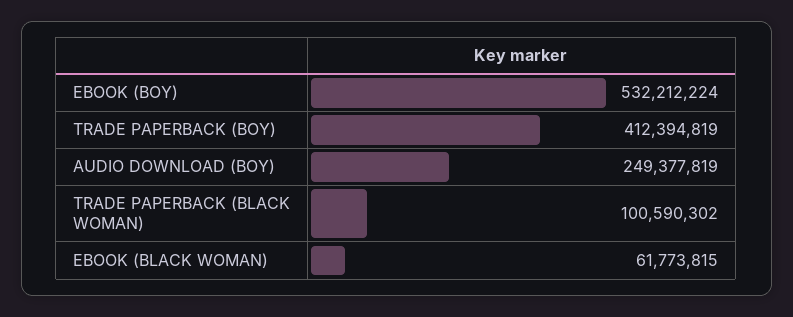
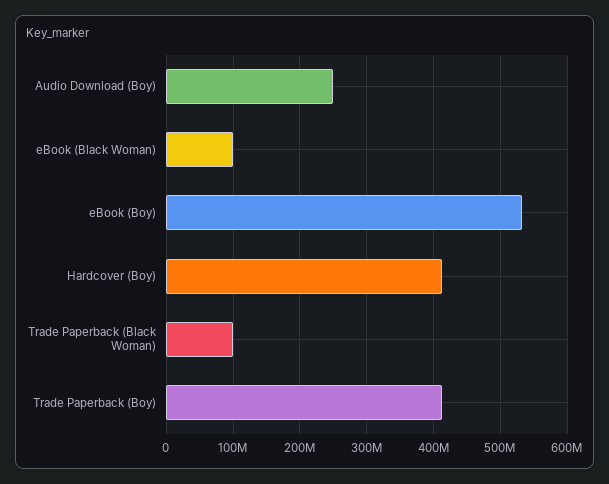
EBOOK (BLACK WOMAN): 61773815 -> 100000000
Hardcover (Boy): none -> 410000000

